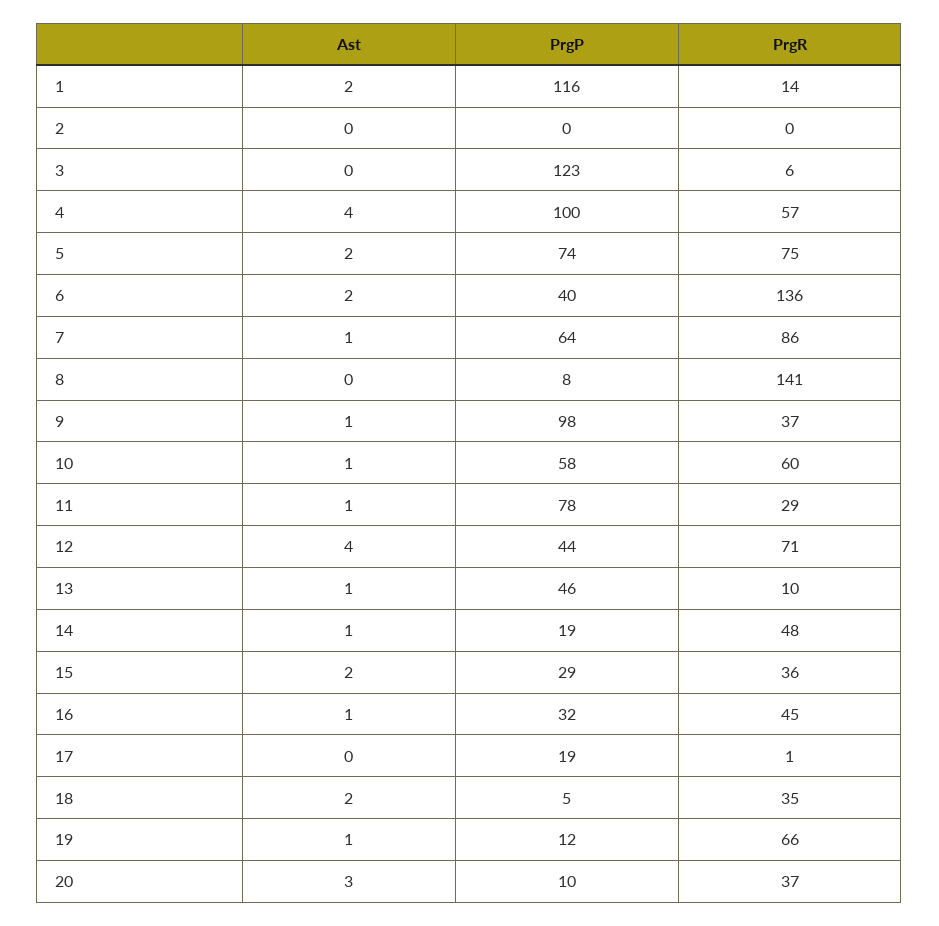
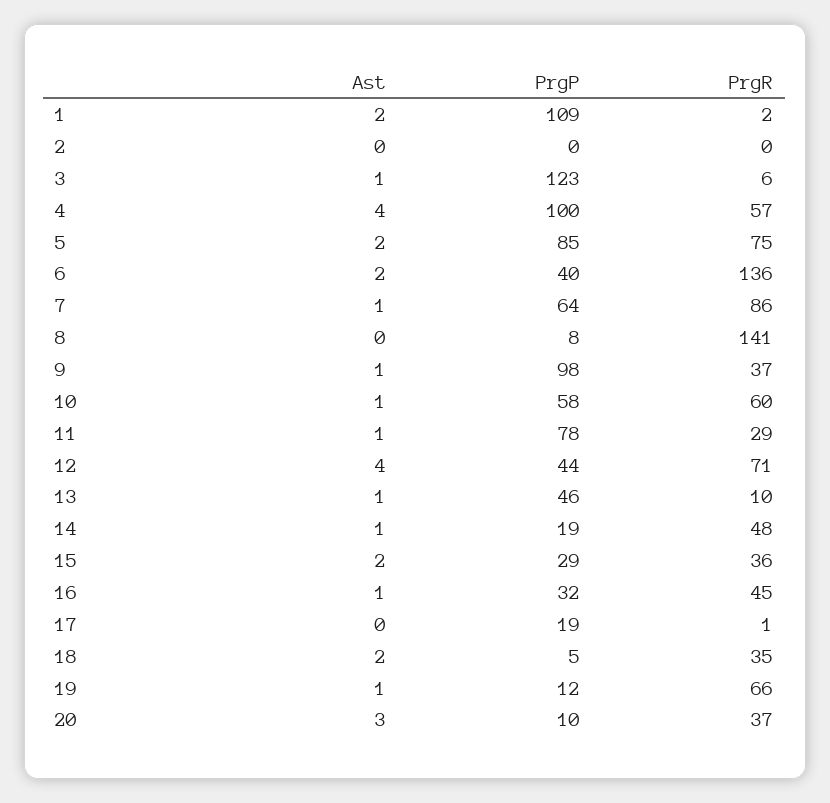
PrgP, 1: 116 -> 109
PrgR, 1: 14 -> 2
Ast, 3: 0 -> 1
PrgP, 5: 74 -> 85

